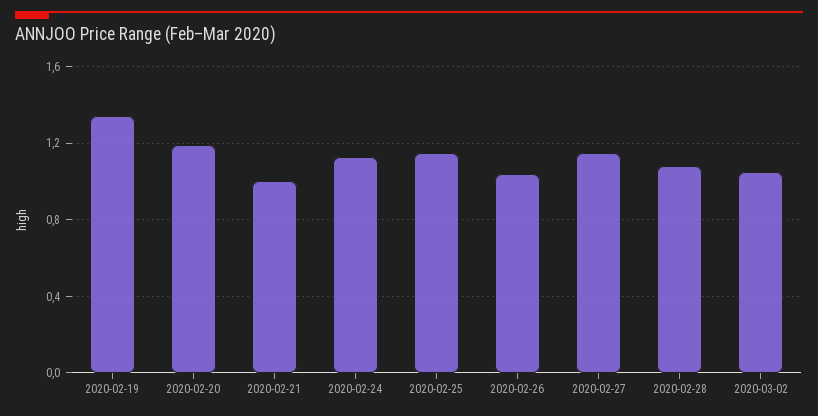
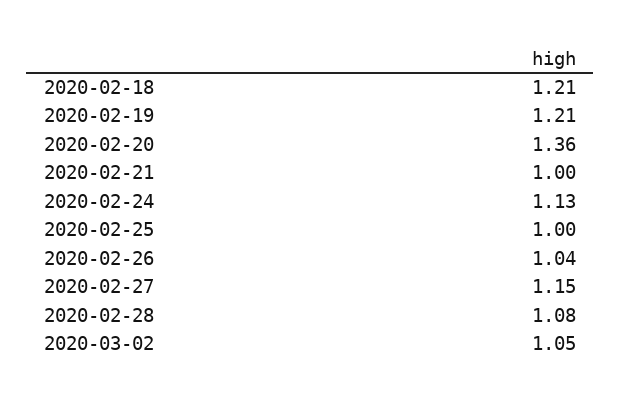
2020-02-19: 1.35 -> 1.21
2020-02-20: 1.2 -> 1.36
2020-02-25: 1.15 -> 1
2020-02-18: none -> 1.21

